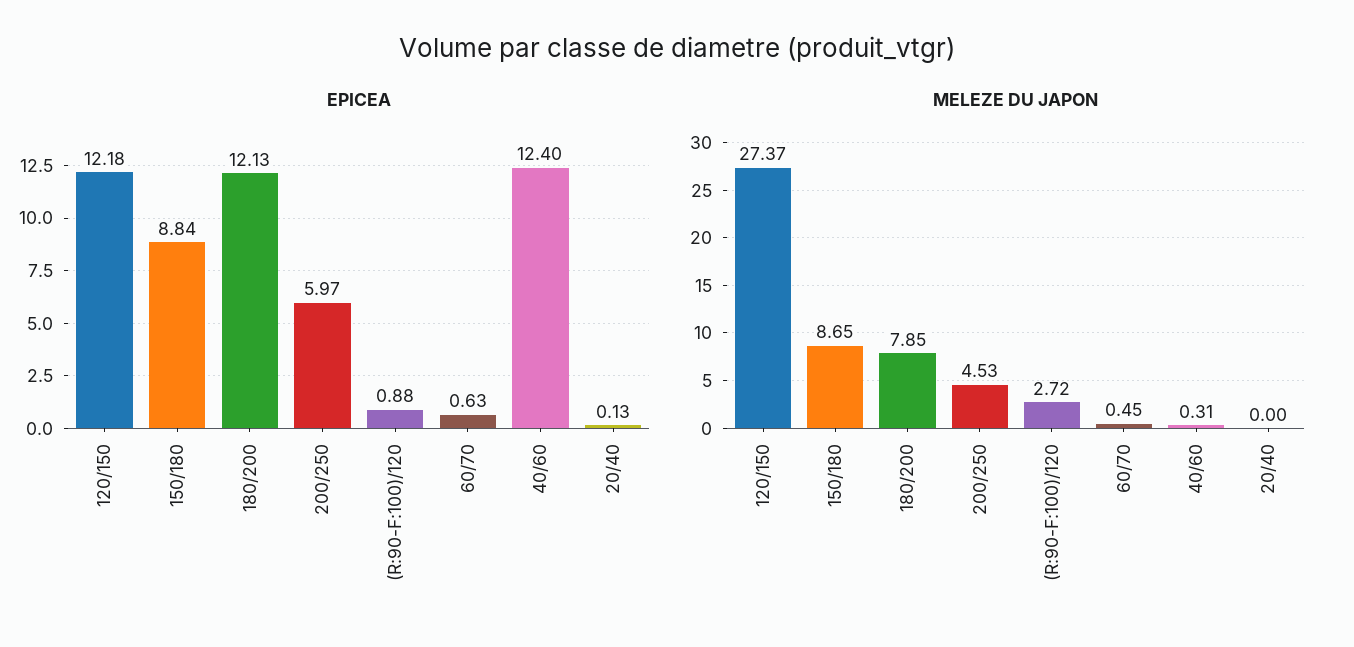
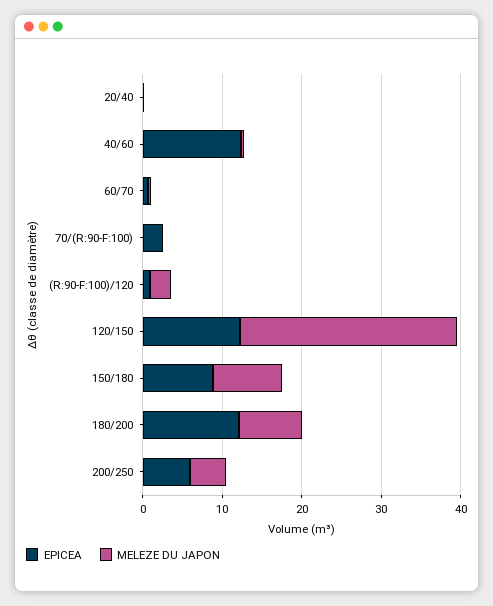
EPICEA, 70/(R:90-F:100): none -> 2
MELEZE DU JAPON, 70/(R:90-F:100): none -> 0

